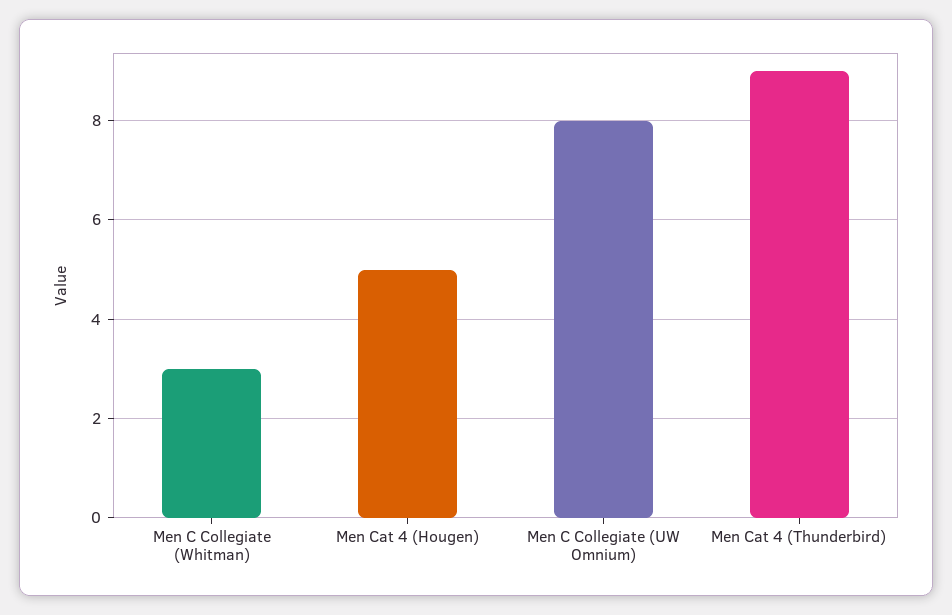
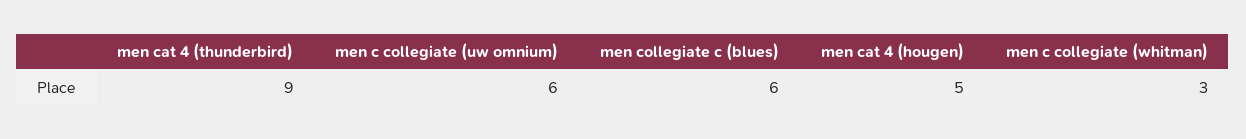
Men C Collegiate (UW Omnium): 8 -> 6
men collegiate c (blues): none -> 6

